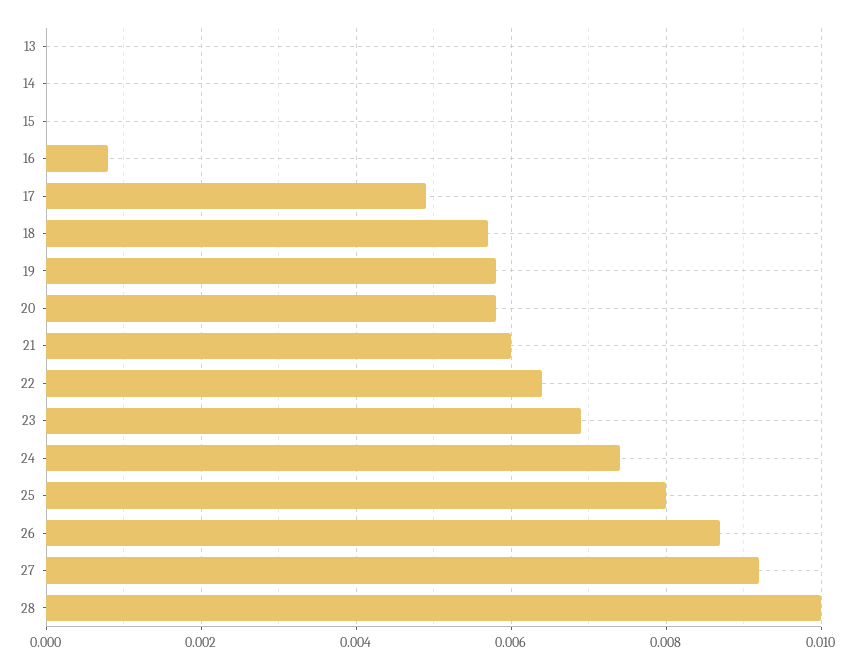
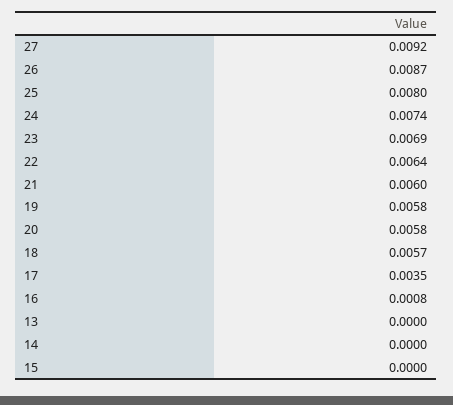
17: 0.005 -> 0.0035
28: 0.01 -> none

